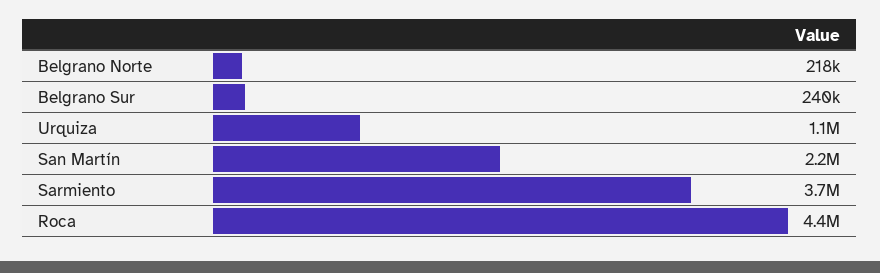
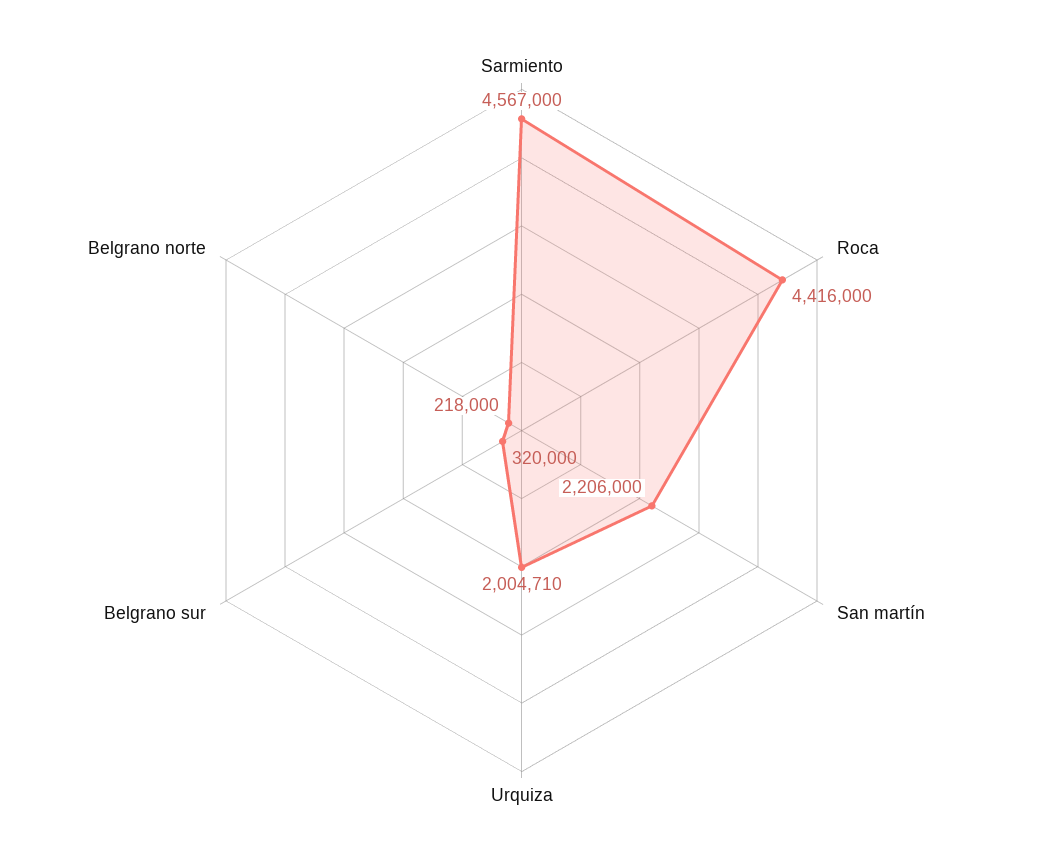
Belgrano Sur: 240000 -> 320000
Urquiza: 1100000 -> 2004710
Sarmiento: 3700000 -> 4567000

